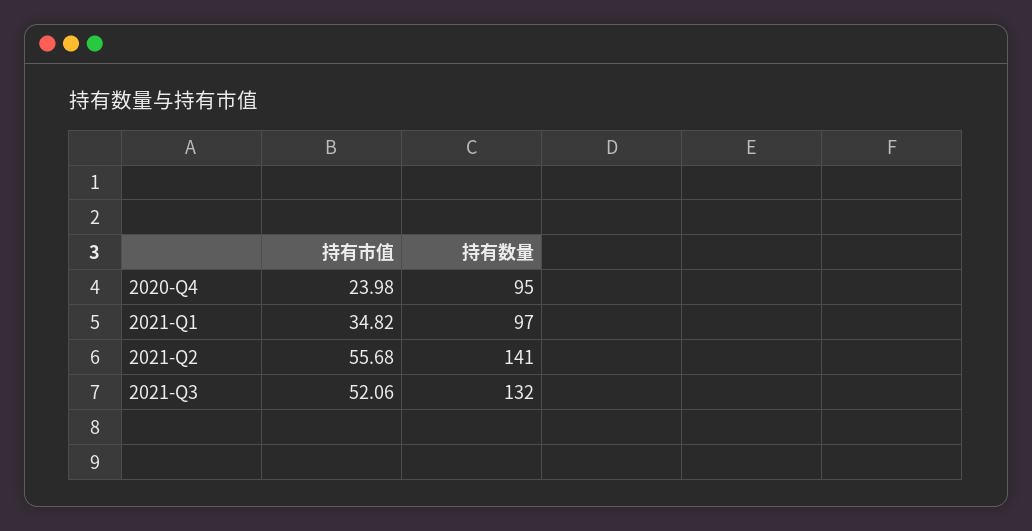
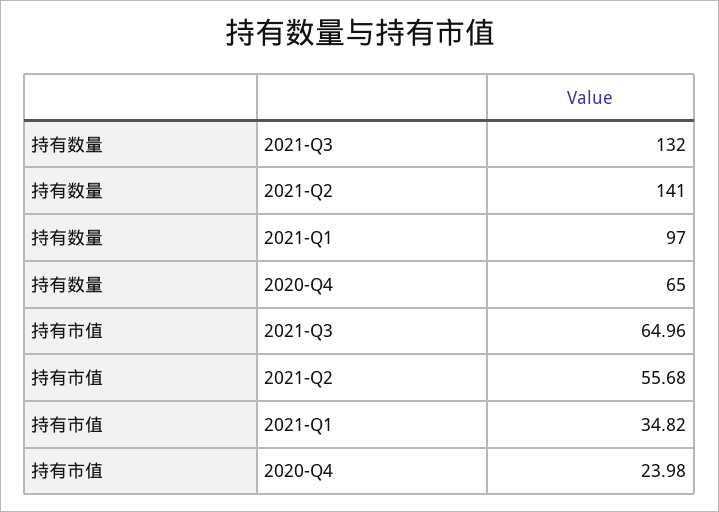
持有数量, 2020-Q4: 95 -> 65
持有市值, 2021-Q3: 52.06 -> 64.96

